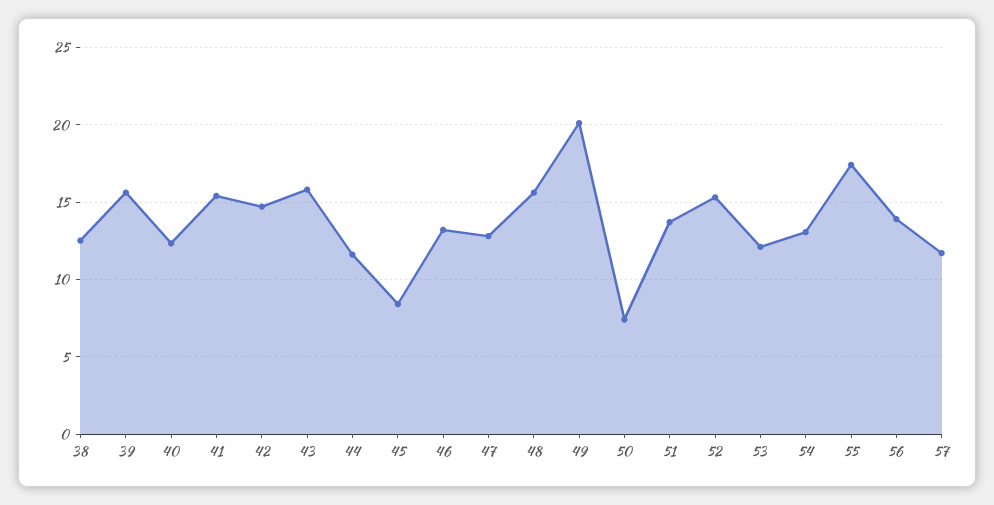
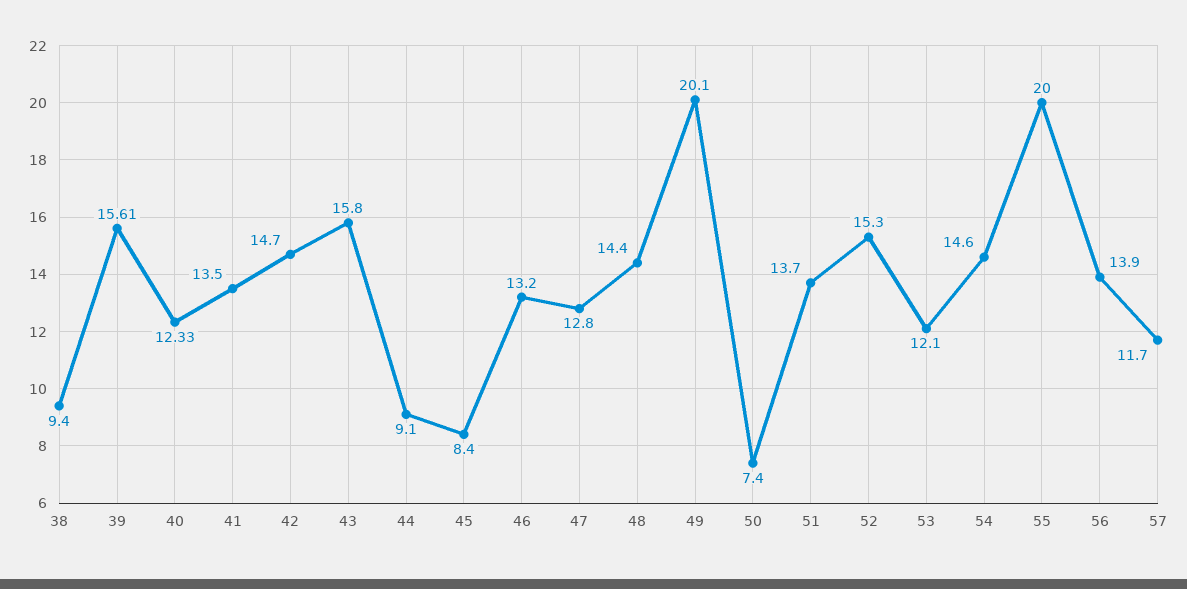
38: 12.5 -> 9.4
41: 15.5 -> 13.5
44: 11.5 -> 9.1
48: 15.5 -> 14.4
54: 13 -> 14.6
55: 17.5 -> 20

